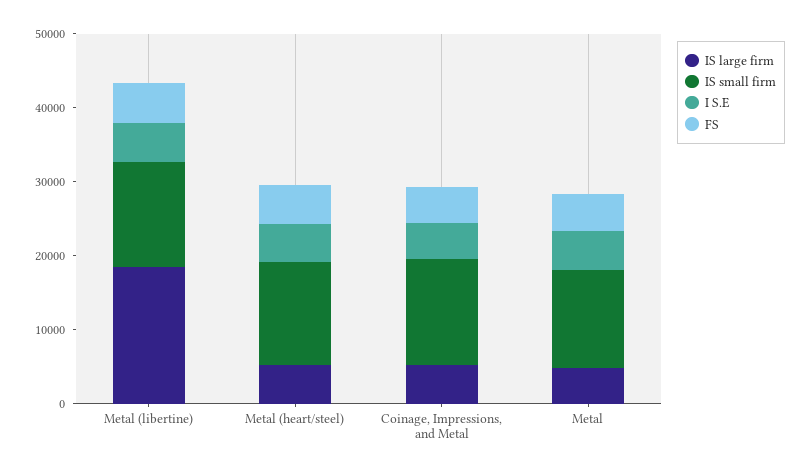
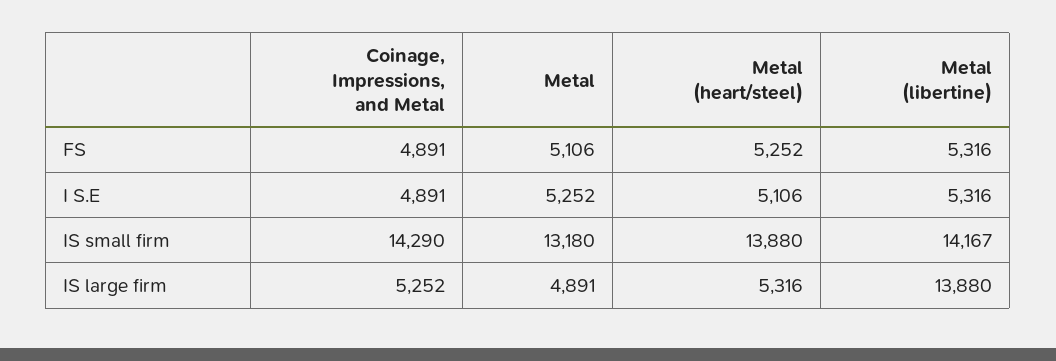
IS large firm, Metal (libertine): 18000 -> 13880

